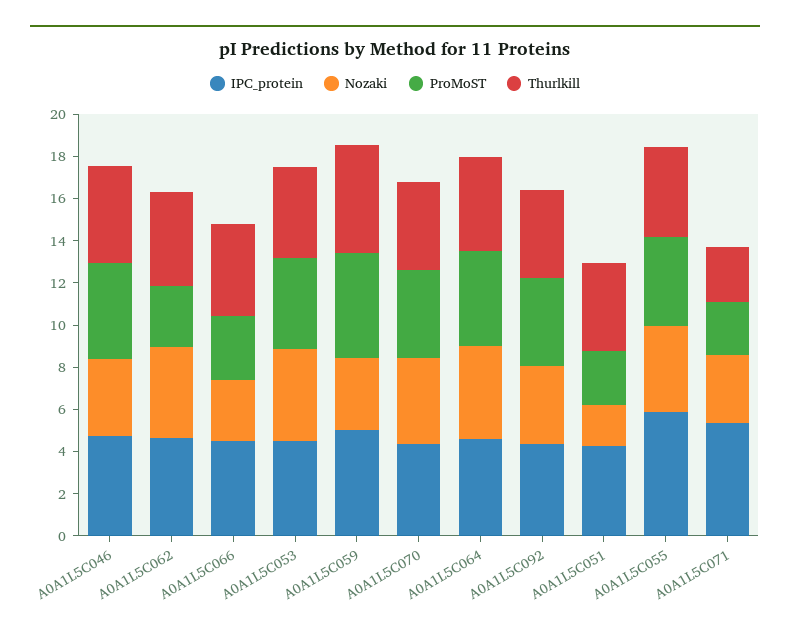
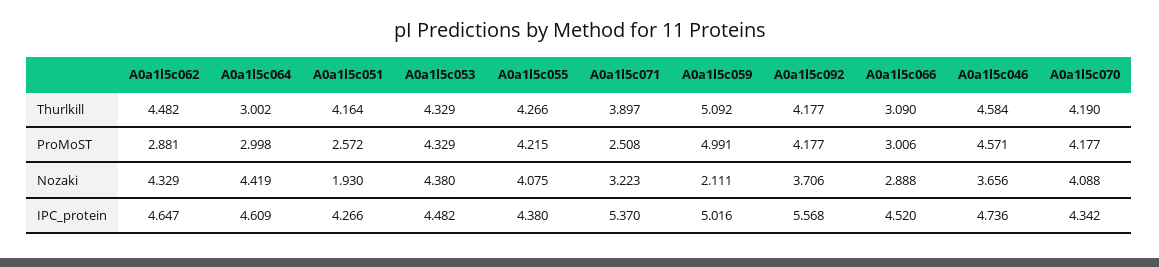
Thurlkill, A0A1L5C066: 4.5 -> 3.09
Nozaki, A0A1L5C059: 3.5 -> 2.111
ProMoST, A0A1L5C064: 4.5 -> 2.998
Thurlkill, A0A1L5C064: 4.5 -> 3.002
IPC_protein, A0A1L5C092: 4.5 -> 5.568
IPC_protein, A0A1L5C055: 6 -> 4.38
Thurlkill, A0A1L5C071: 2.5 -> 3.897

